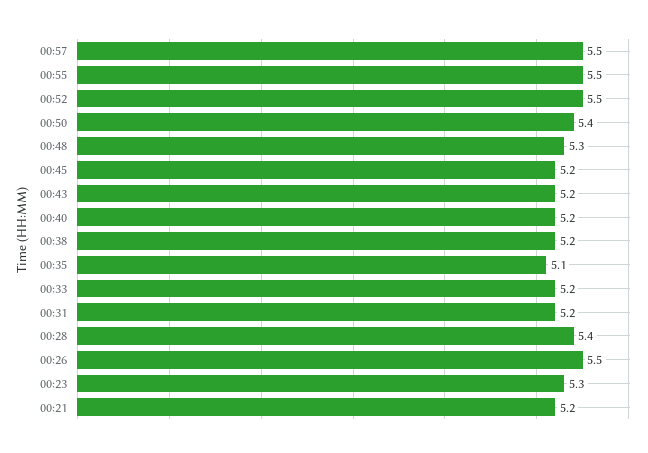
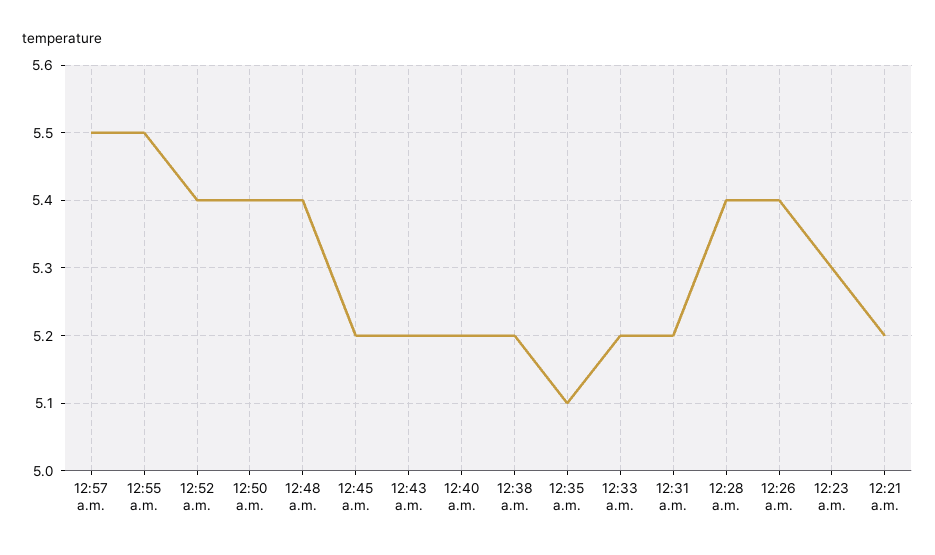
00:52: 5.5 -> 5.4
00:48: 5.3 -> 5.4
00:26: 5.5 -> 5.4

